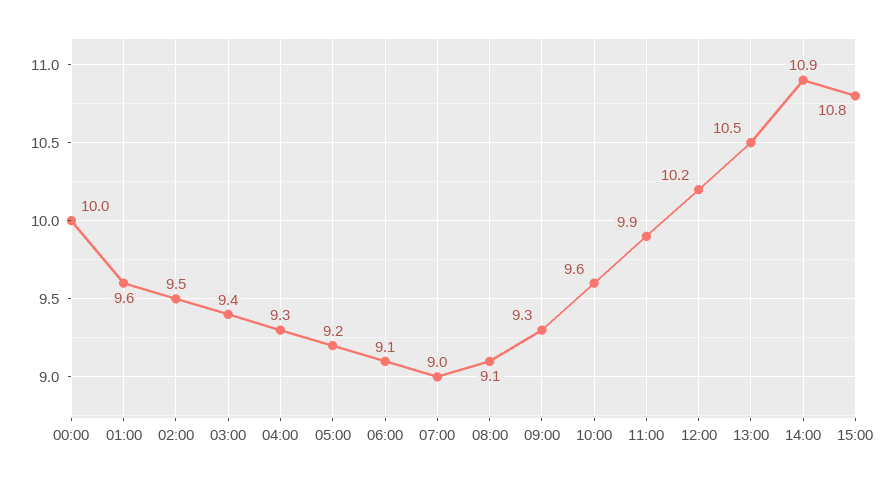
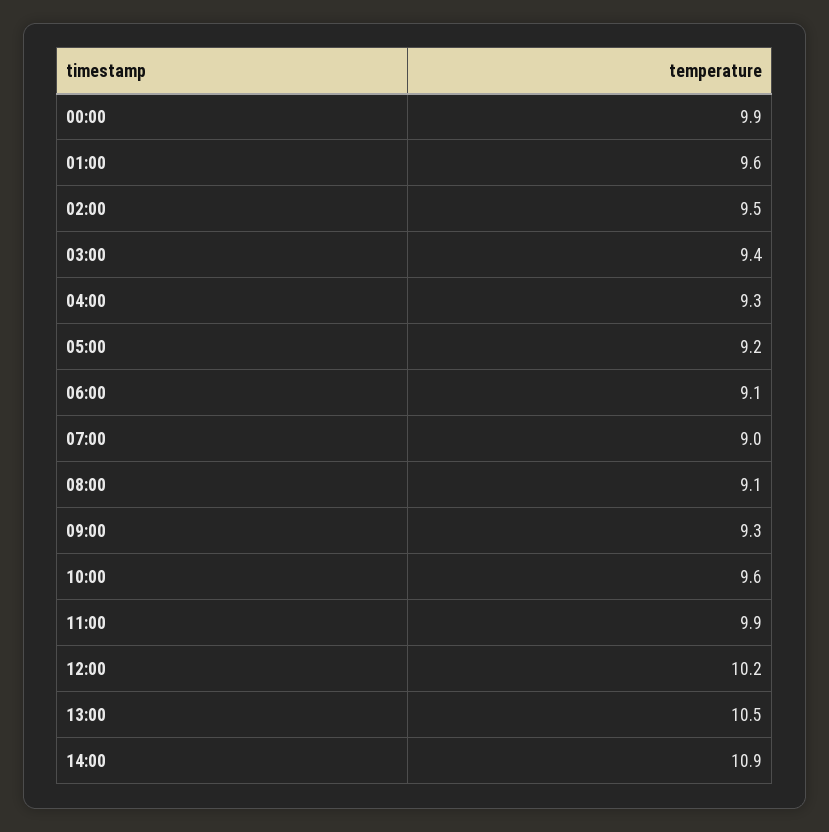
00:00: 10 -> 9.9
15:00: 10.8 -> none

